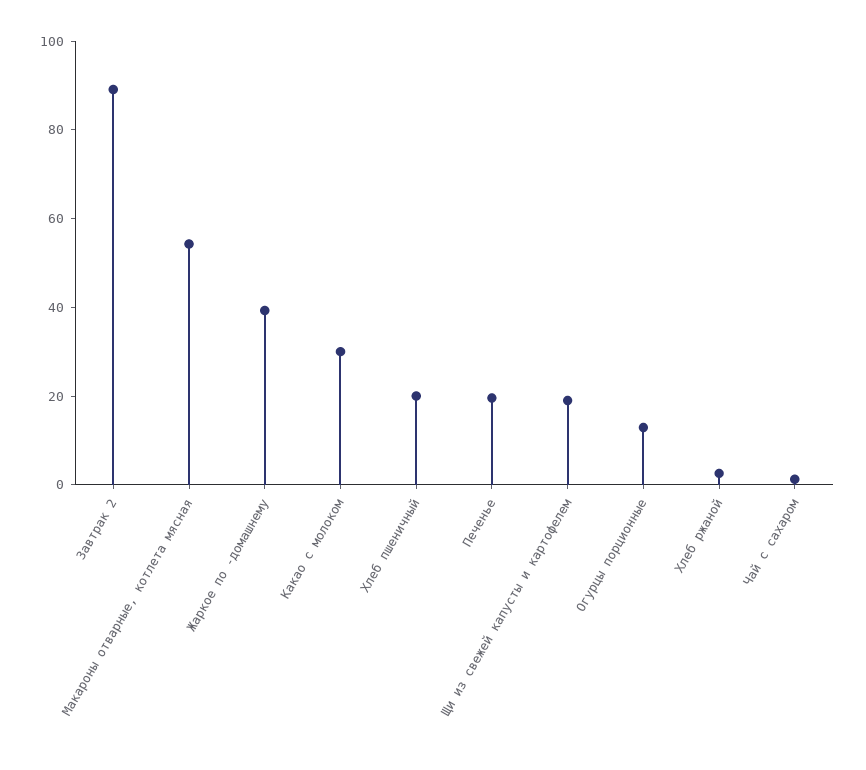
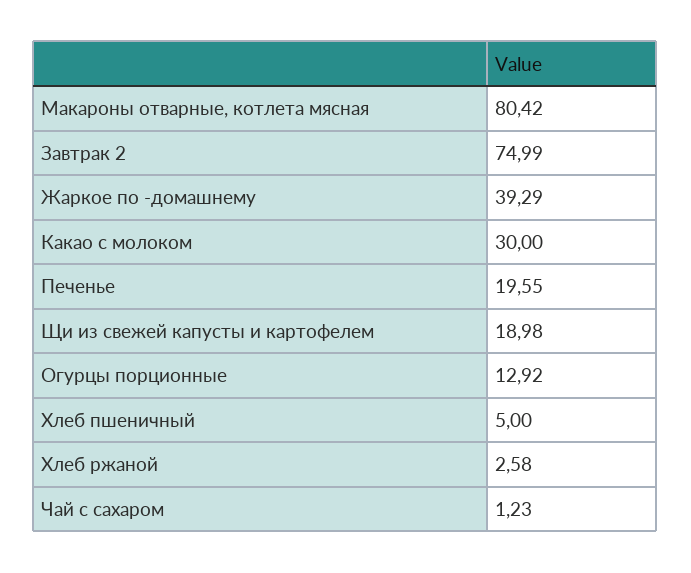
Завтрак 2: 90 -> 74.99
Макароны отварные, котлета мясная: 55 -> 80.42
Хлеб пшеничный: 20 -> 5

